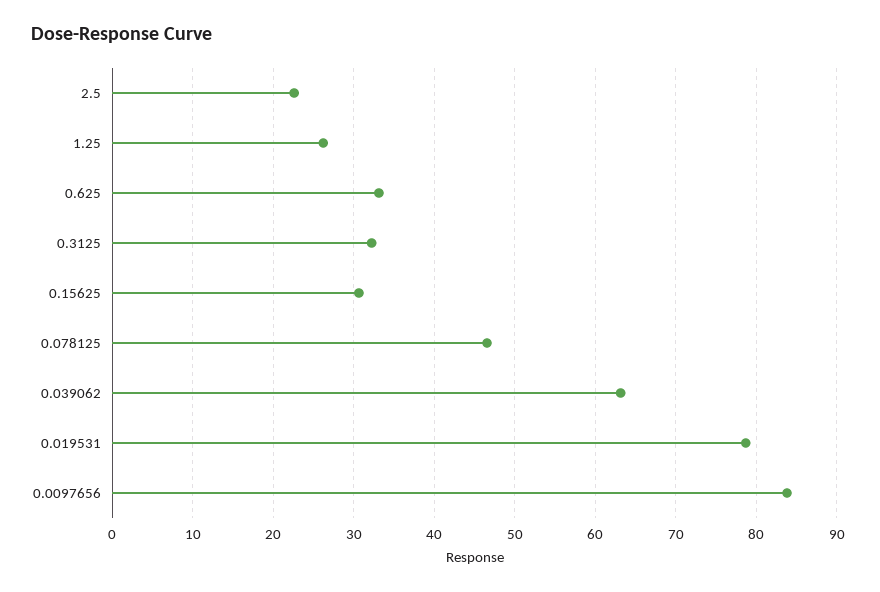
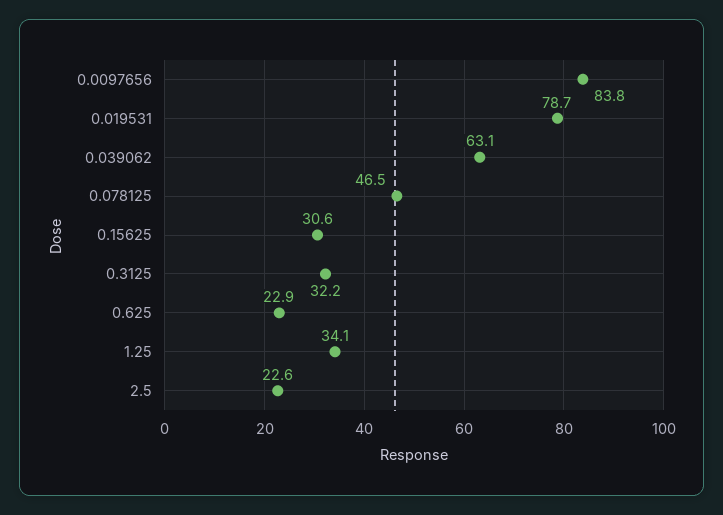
1.25: 26 -> 34.1
0.625: 33 -> 22.9

